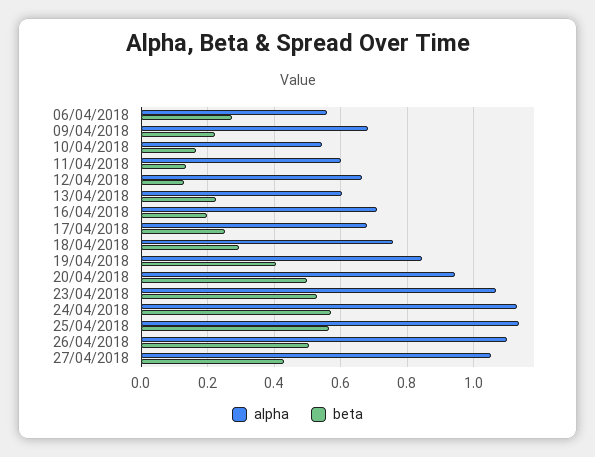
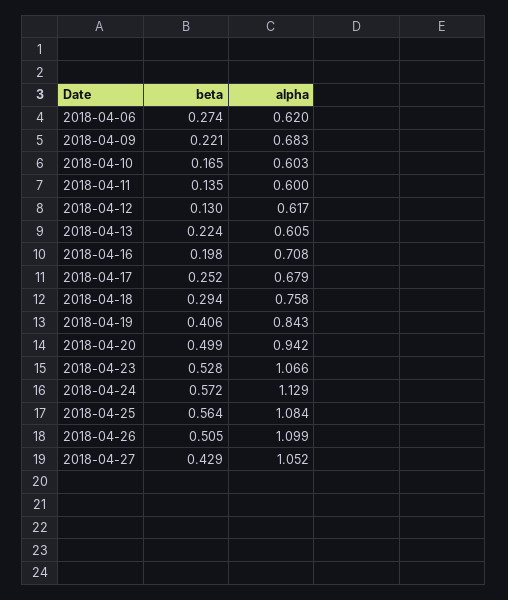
alpha, 06/04/2018: 0.56 -> 0.62
alpha, 10/04/2018: 0.54 -> 0.603
alpha, 12/04/2018: 0.66 -> 0.617
alpha, 25/04/2018: 1.14 -> 1.084

